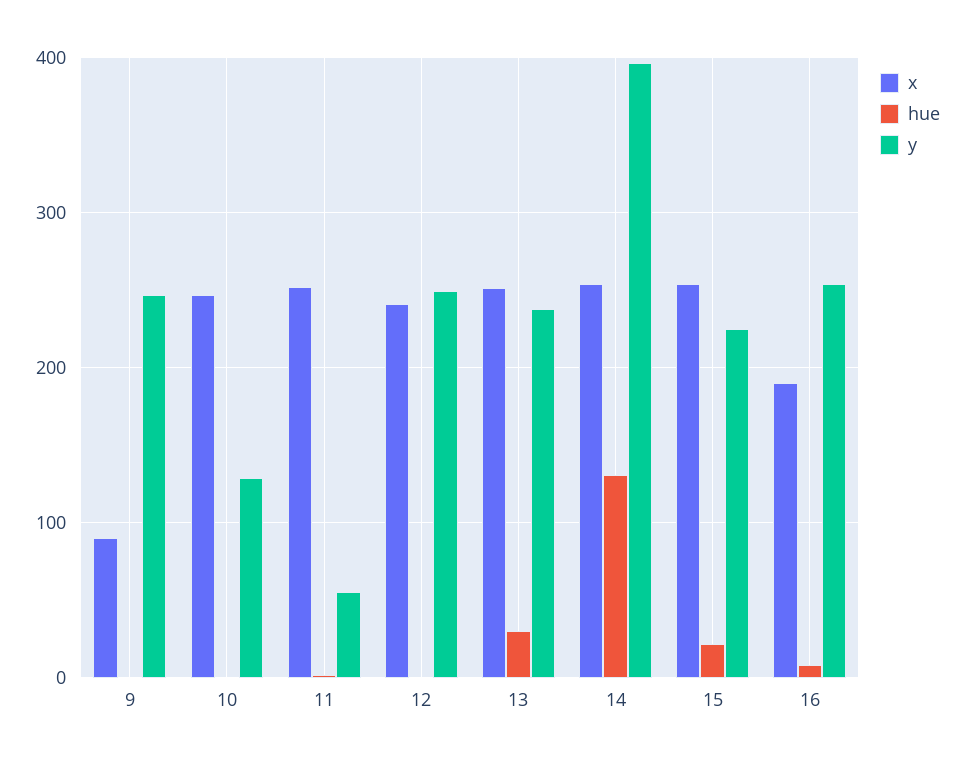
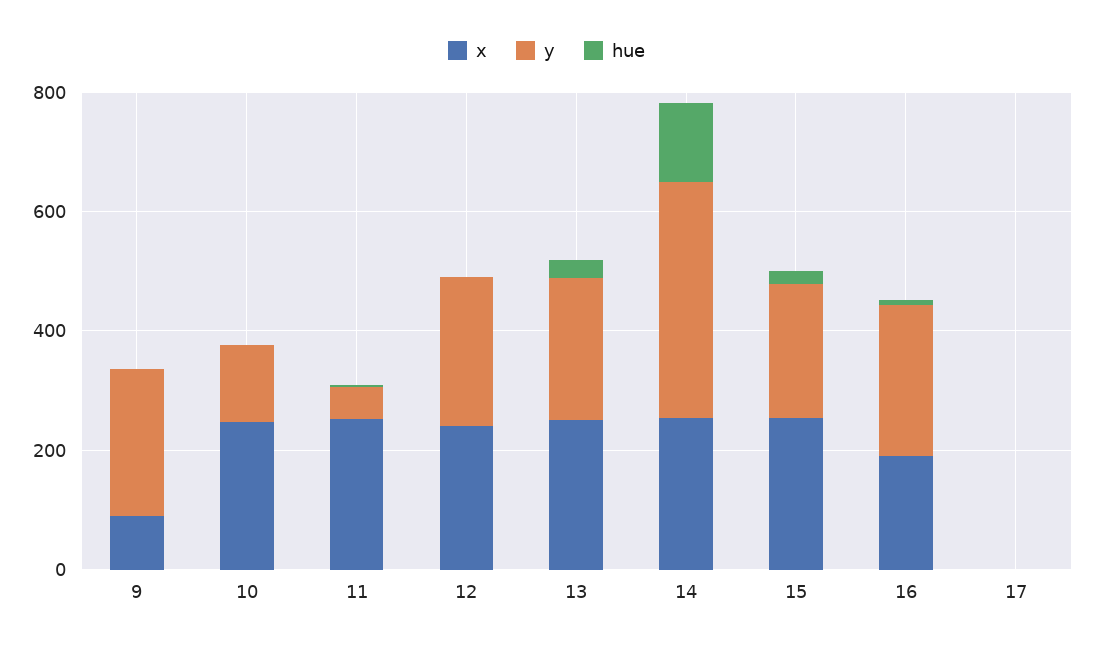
x, 17: none -> 0
y, 17: none -> 0
hue, 17: none -> 0

